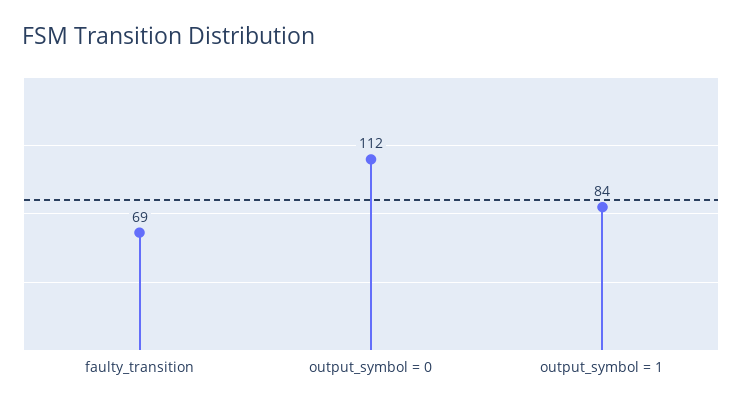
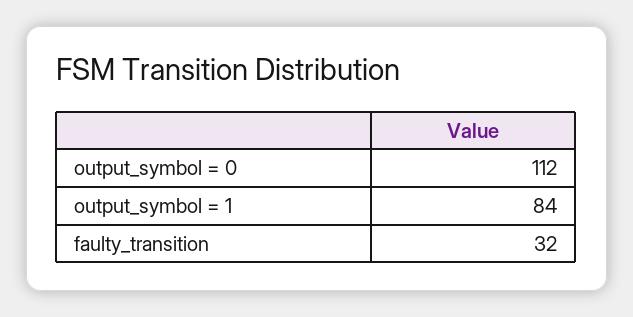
faulty_transition: 69 -> 32

